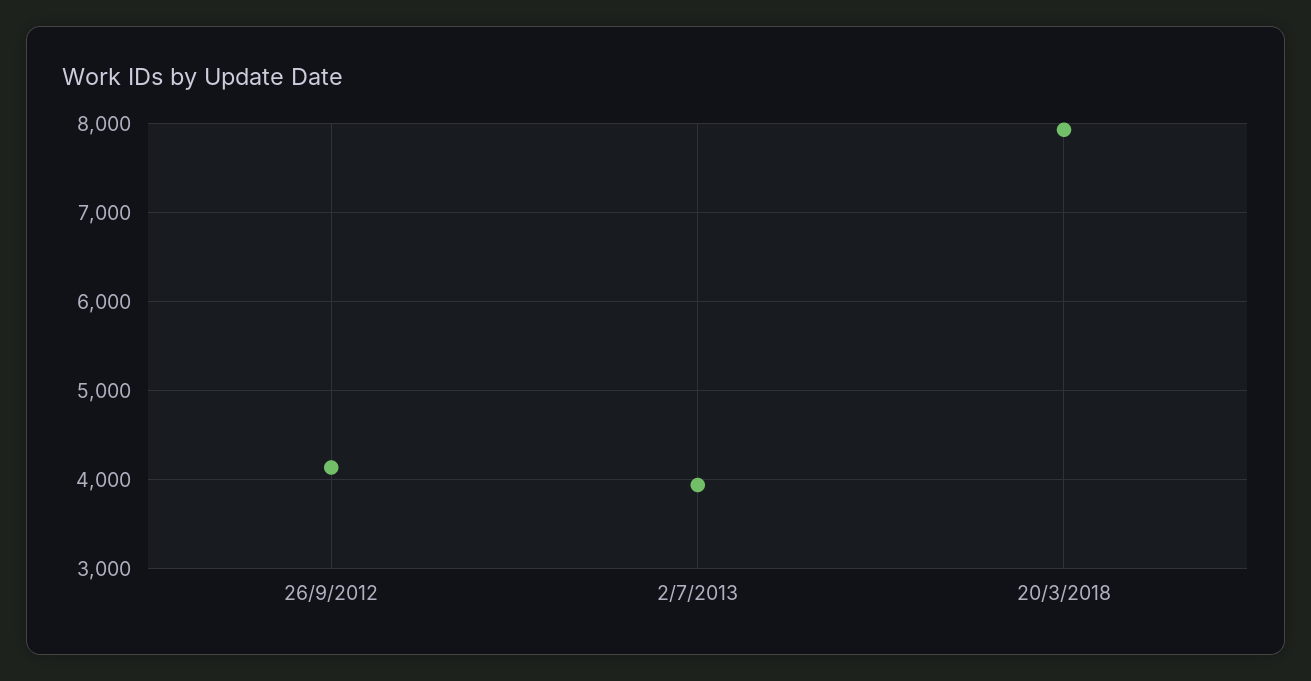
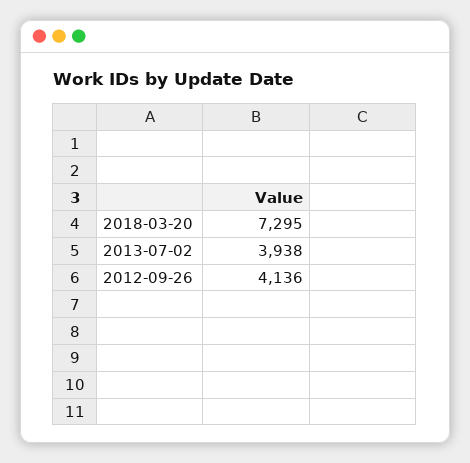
20/3/2018: 7900 -> 7295

